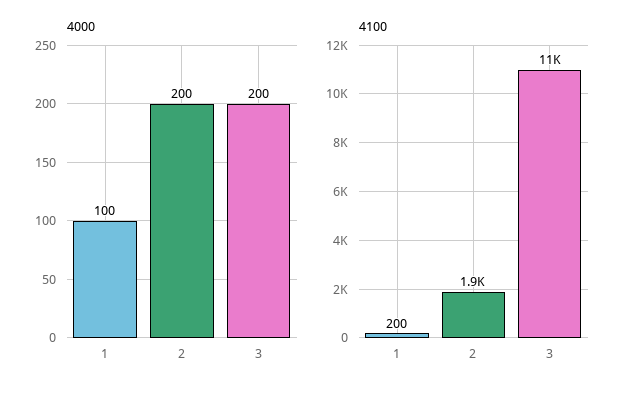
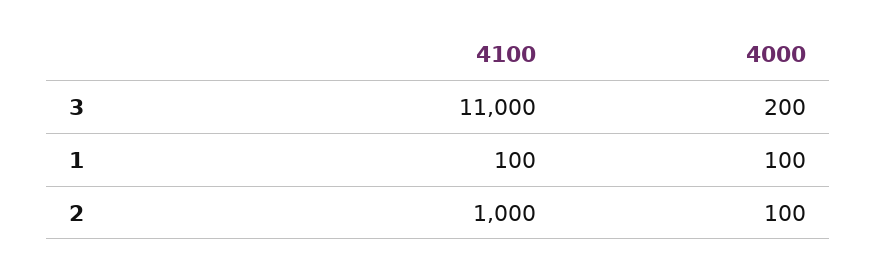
4000, 2: 200 -> 100
4100, 1: 200 -> 100
4100, 2: 1900 -> 1000

